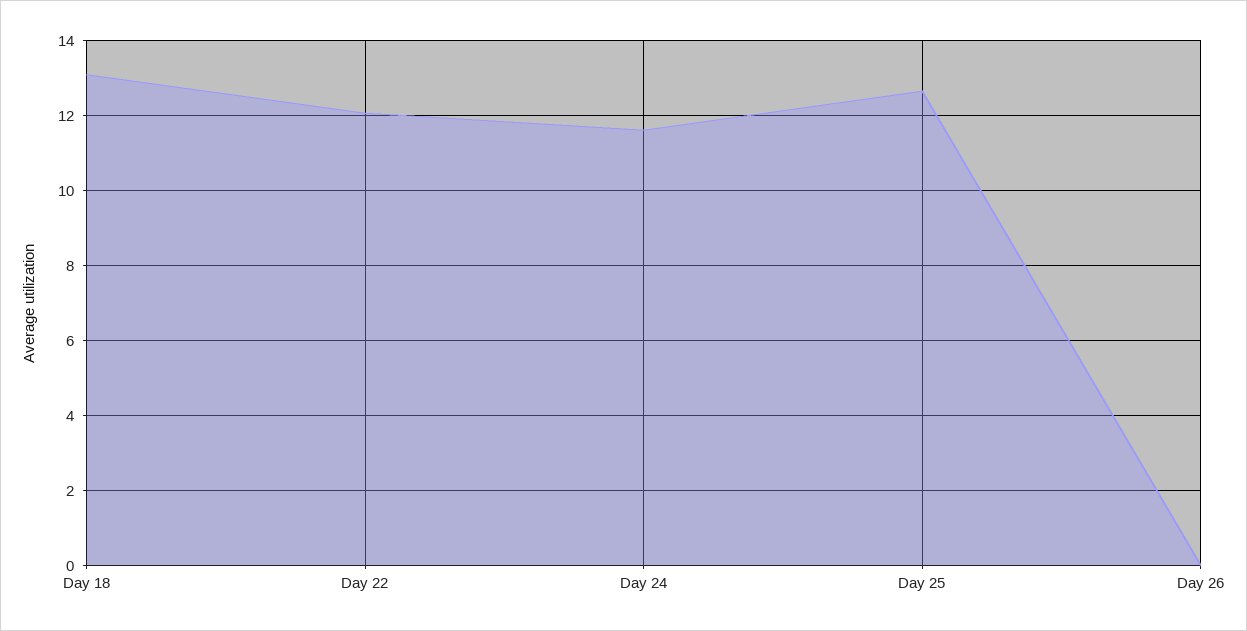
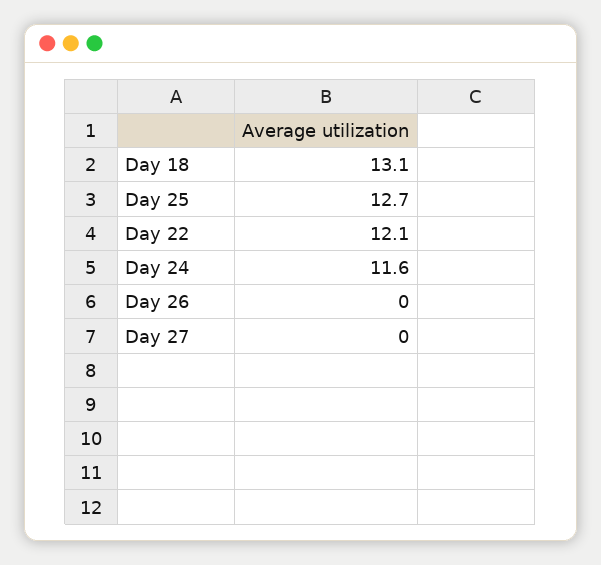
Day 27: none -> 0

